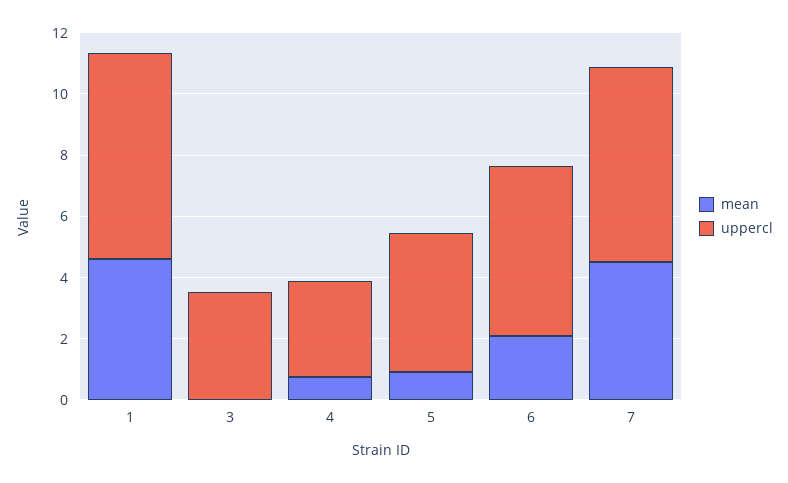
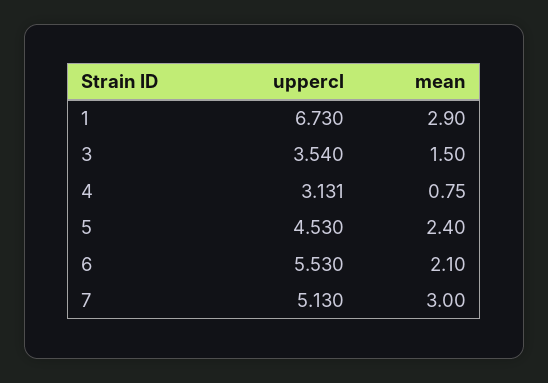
mean, 1: 4.5 -> 2.9
mean, 3: 0 -> 1.5
mean, 5: 1 -> 2.4
mean, 7: 4.5 -> 3
uppercl, 7: 6.5 -> 5.13

